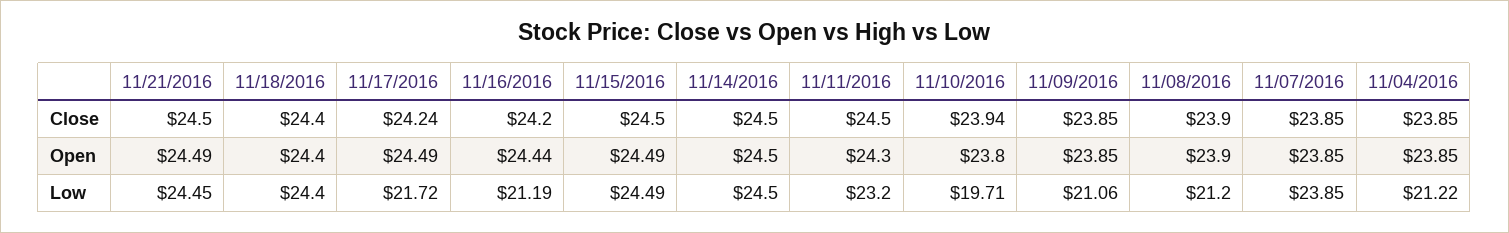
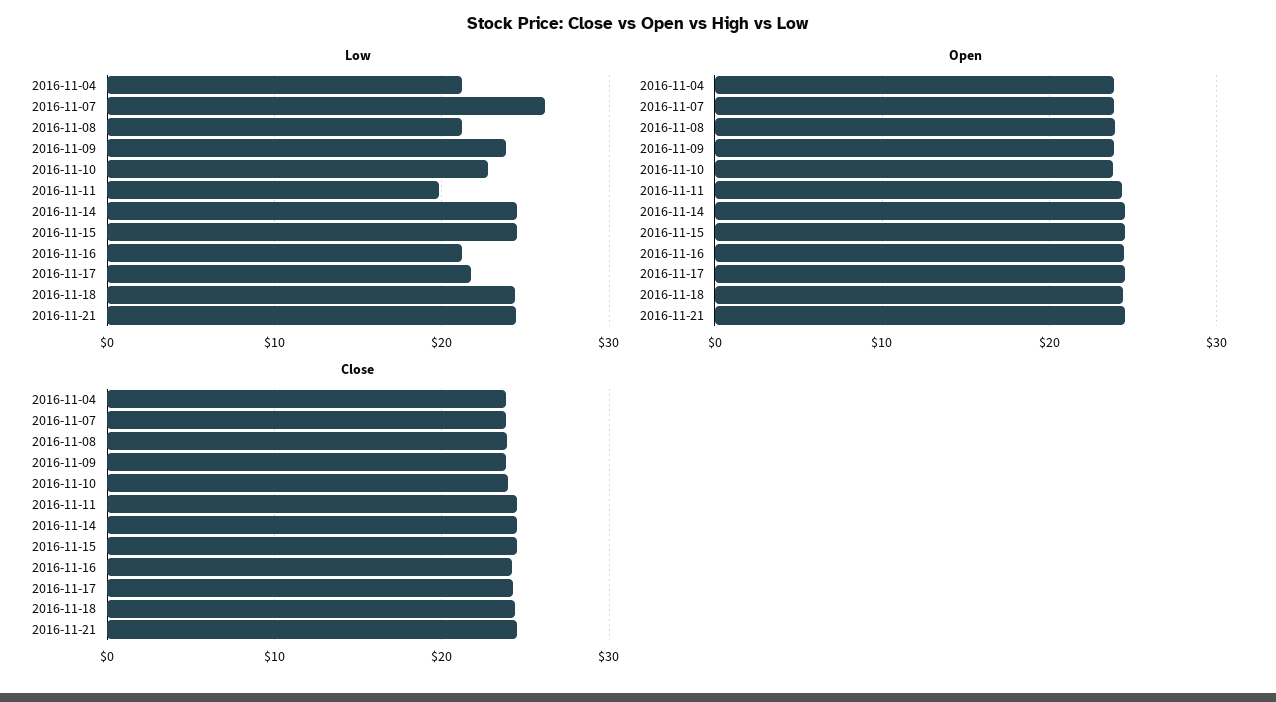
Low, 11/11/2016: 23.2 -> 20
Low, 11/10/2016: 19.71 -> 23
Low, 11/09/2016: 21.06 -> 24
Low, 11/07/2016: 23.85 -> 26

